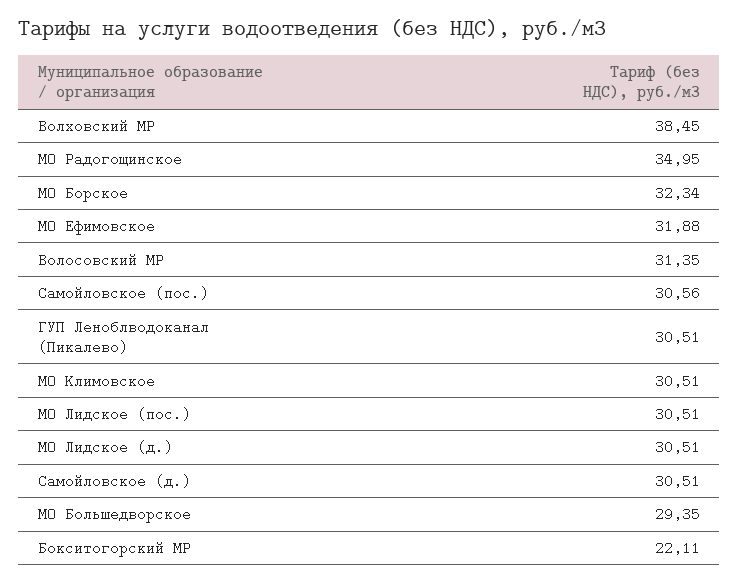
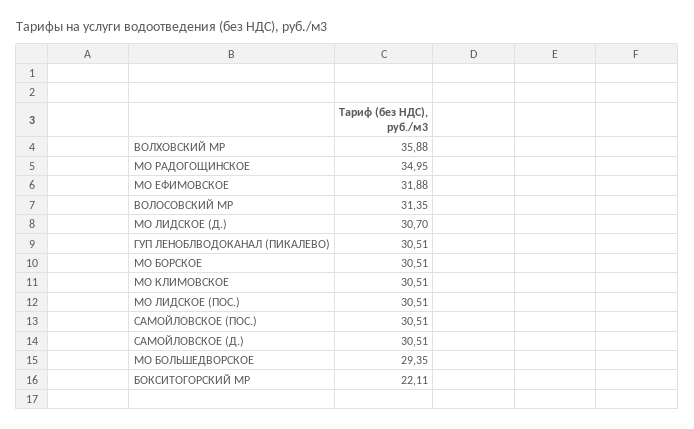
Волховский МР: 38.45 -> 35.88
МО Борское: 32.34 -> 30.51
Самойловское (пос.): 30.56 -> 30.51
МО Лидское (д.): 30.51 -> 30.7

